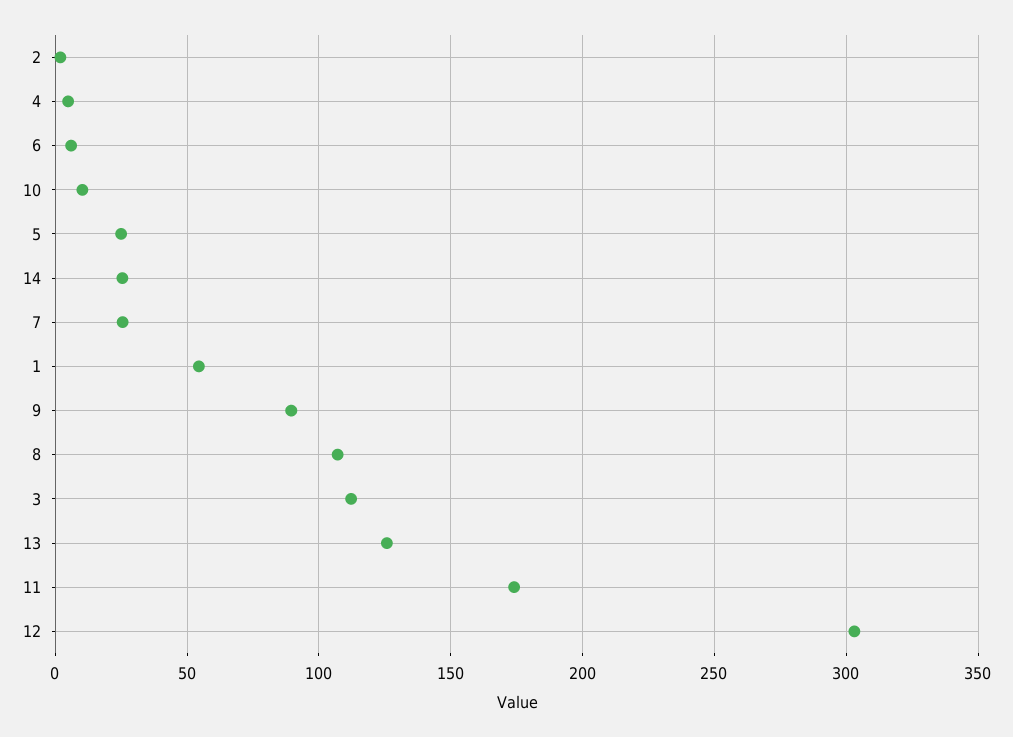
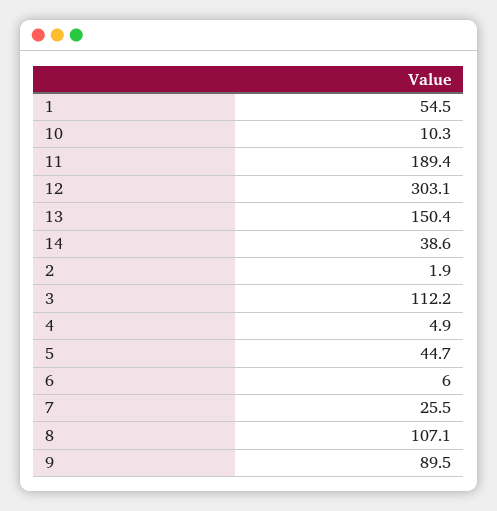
5: 25 -> 44.7
14: 25 -> 38.6
13: 125 -> 150.4
11: 175 -> 189.4

